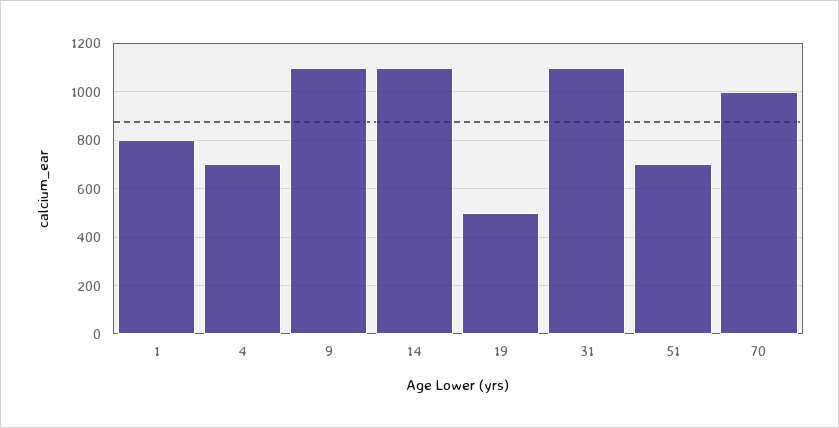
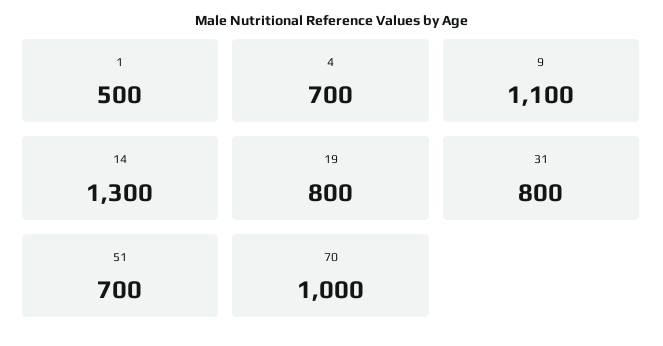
1: 800 -> 500
14: 1100 -> 1300
19: 500 -> 800
31: 1100 -> 800

